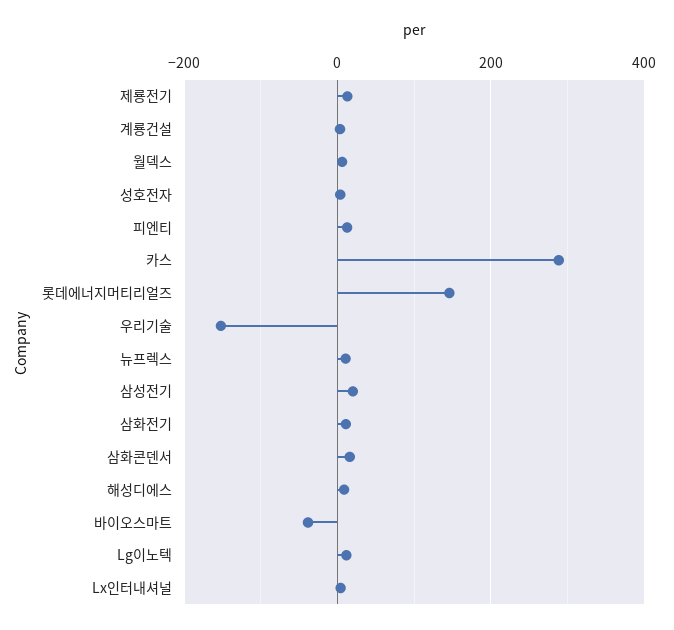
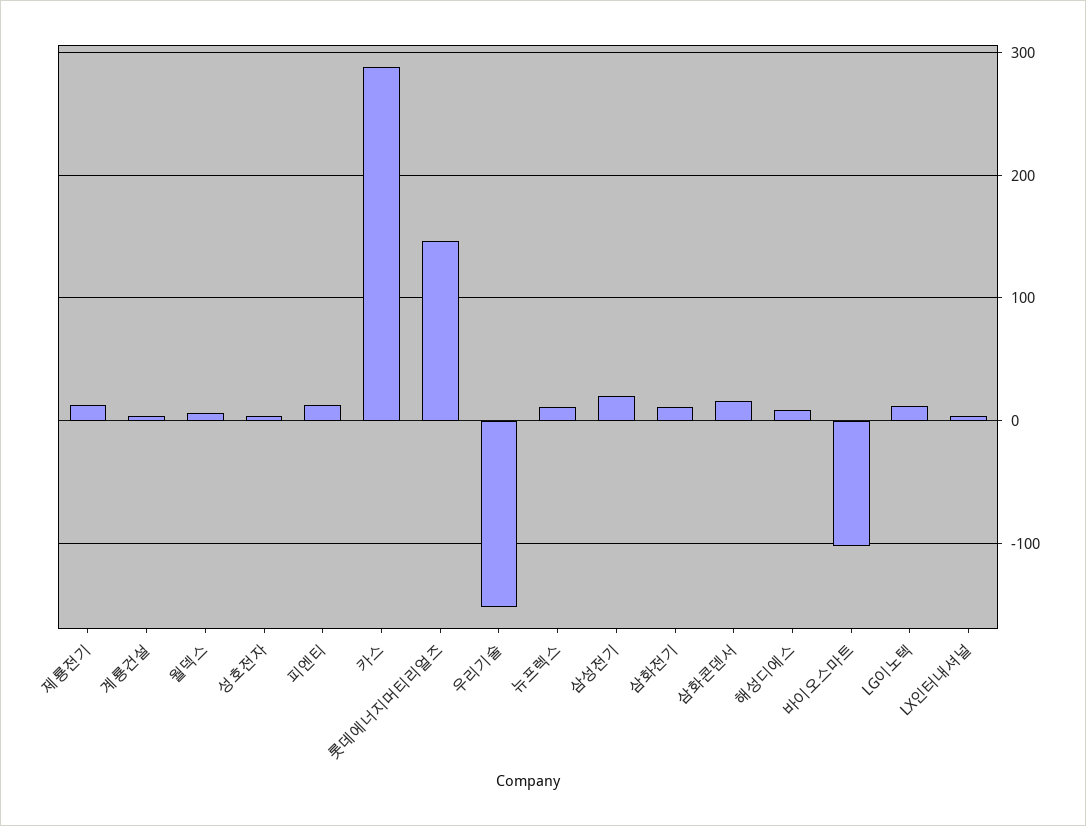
바이오스마트: -40 -> -100

